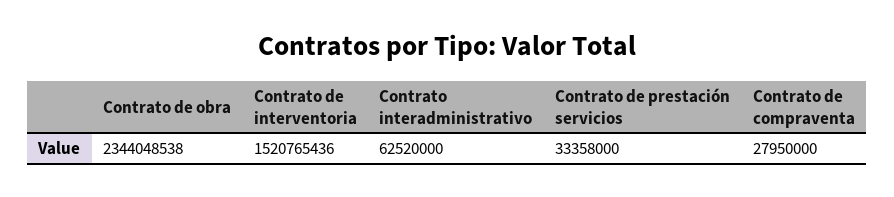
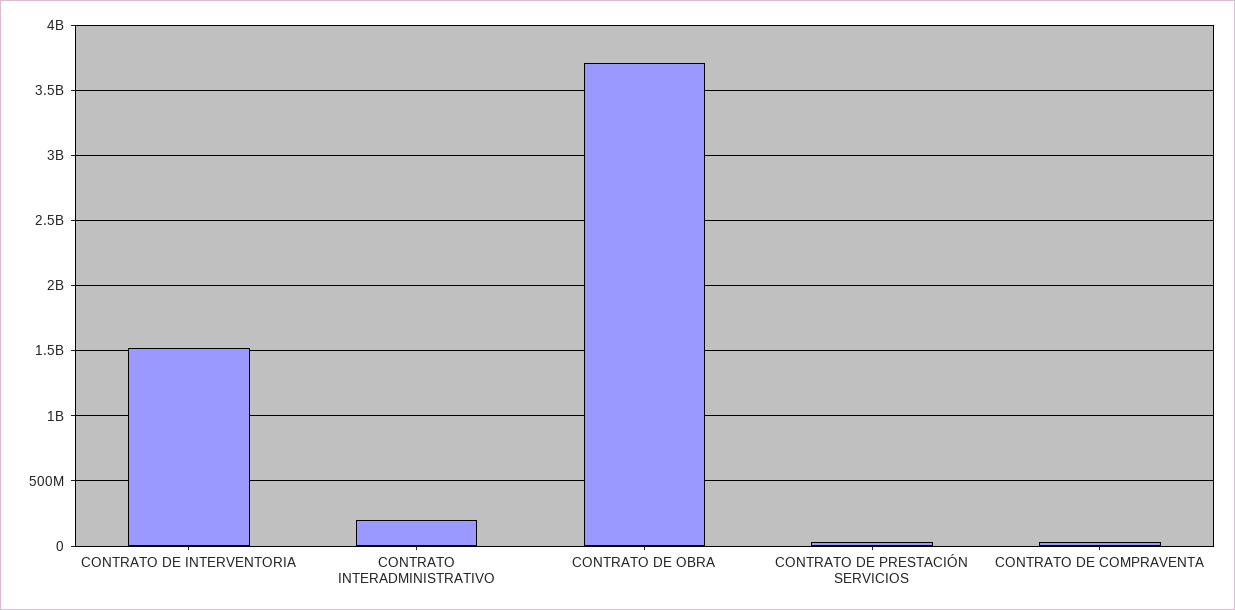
Contrato de obra: 2344048538 -> 3700000000
Contrato interadministrativo: 62520000 -> 200000000

